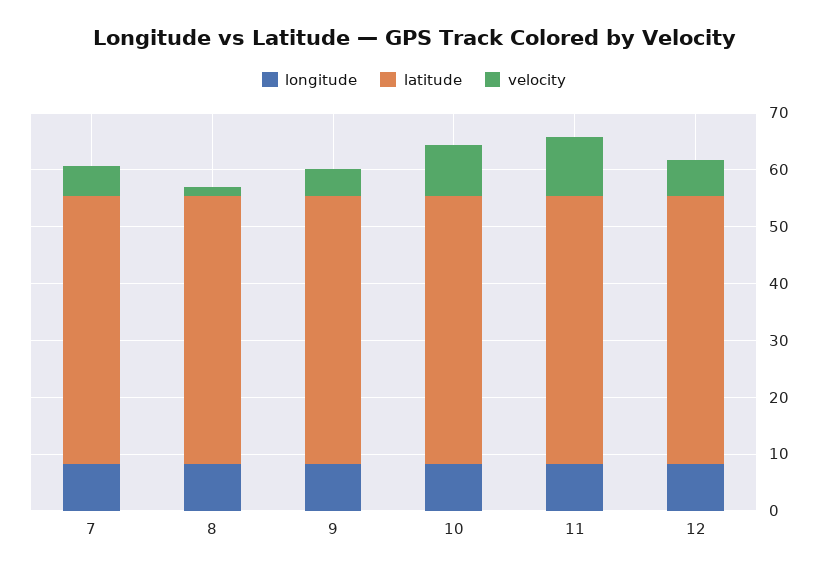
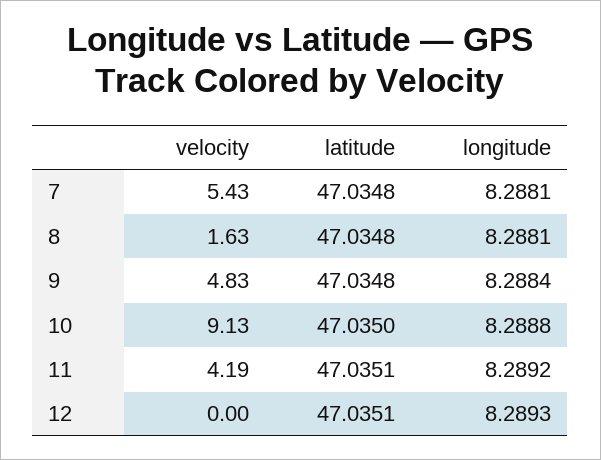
velocity, 11: 10 -> 4.19
velocity, 12: 6 -> 0

